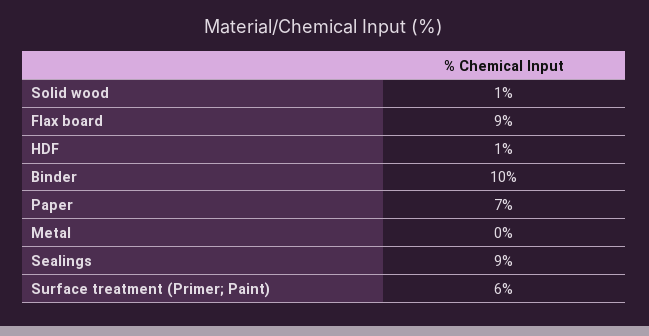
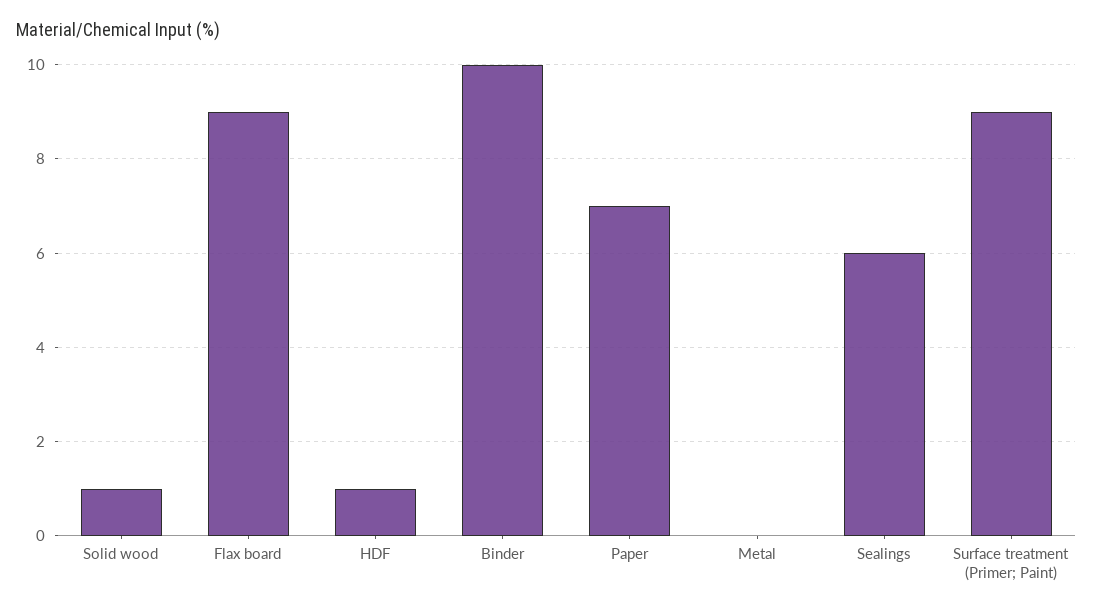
Sealings: 9 -> 6
Surface treatment (Primer; Paint): 6 -> 9

